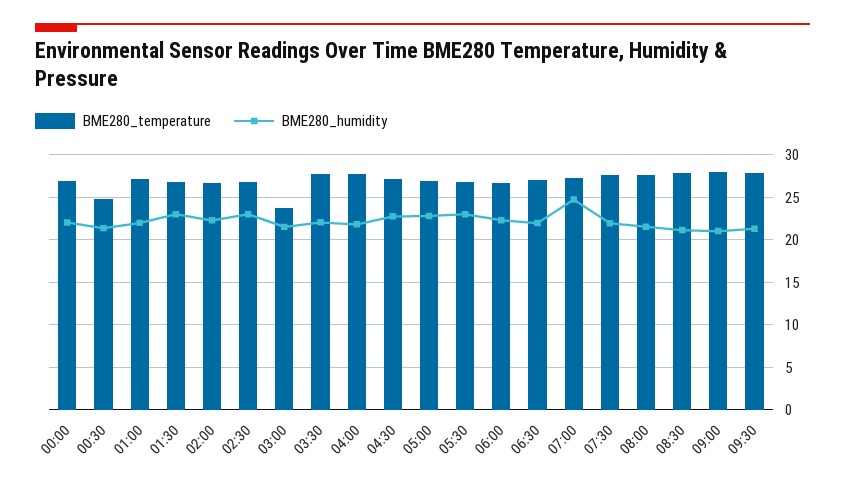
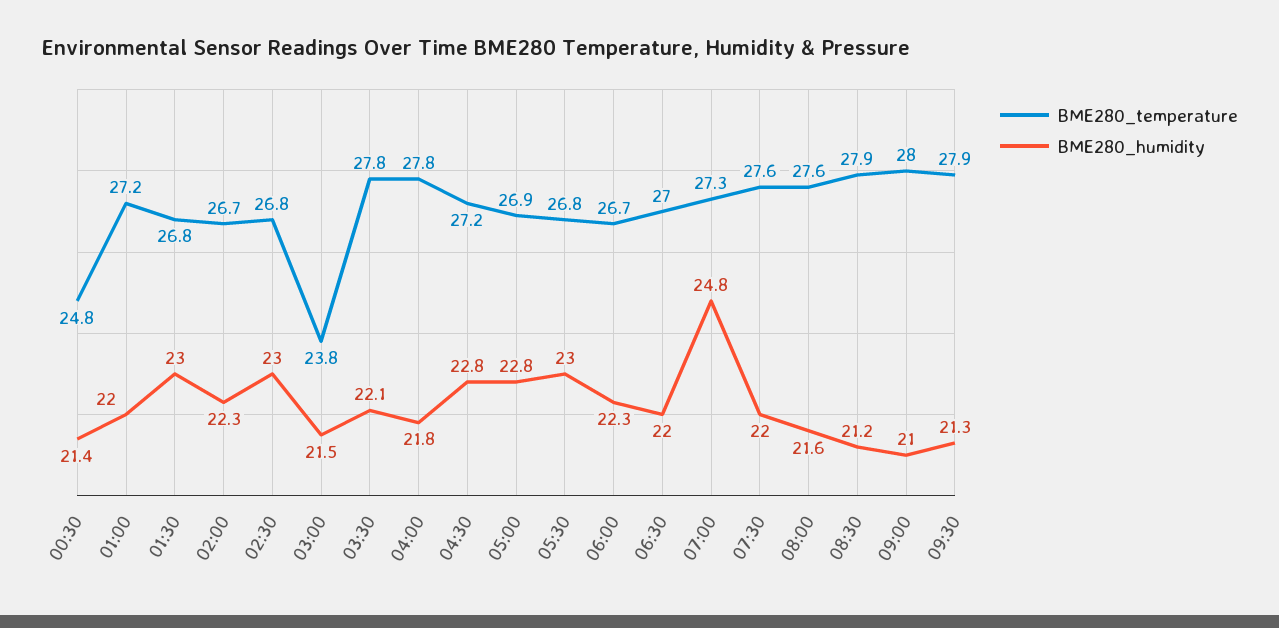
BME280_temperature, 00:00: 27 -> none
BME280_humidity, 00:00: 22 -> none

